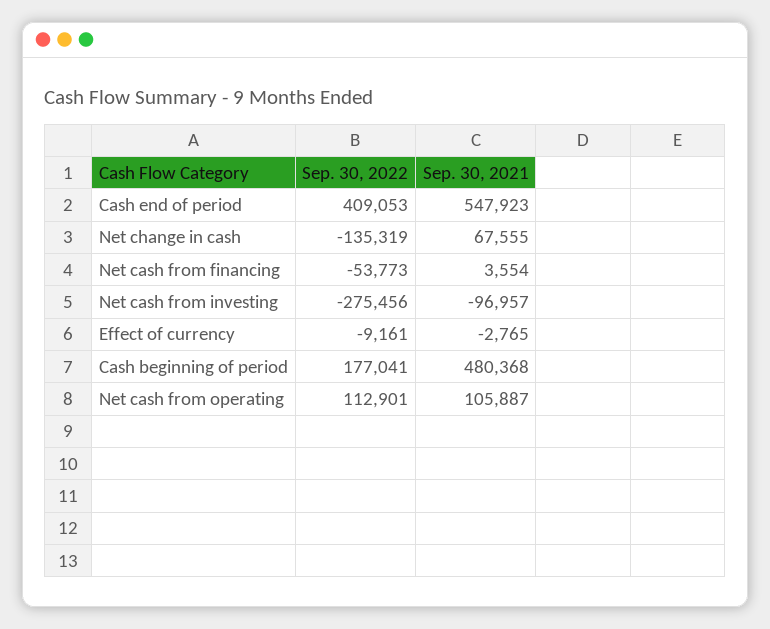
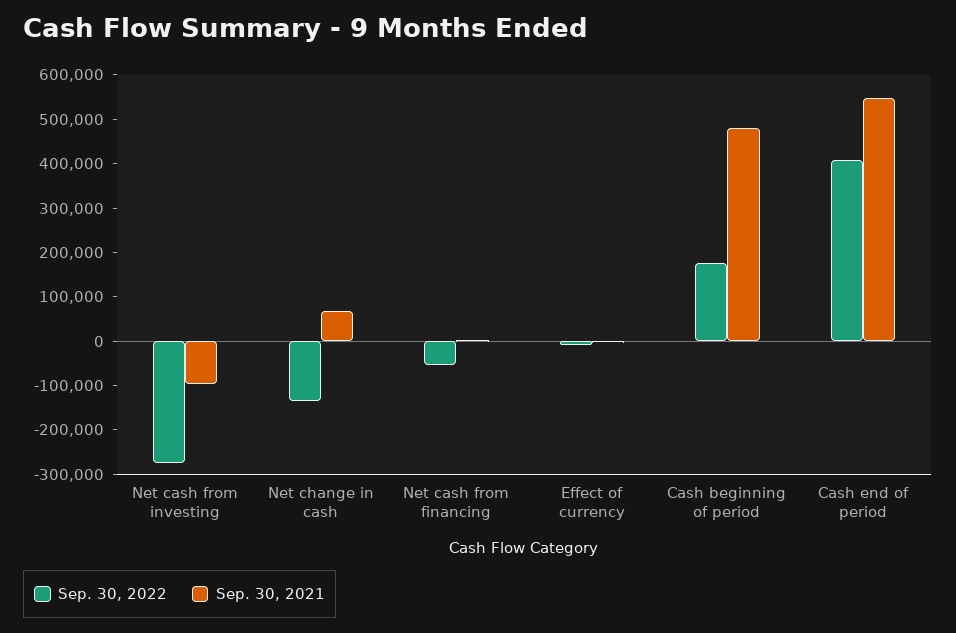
Sep. 30, 2022, Net cash from operating: 112901 -> none
Sep. 30, 2021, Net cash from operating: 105887 -> none

